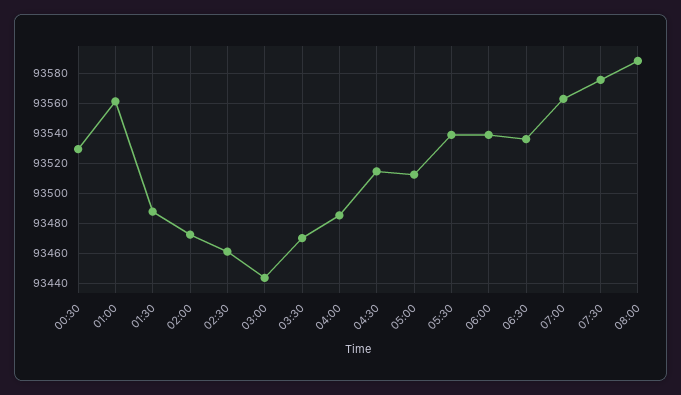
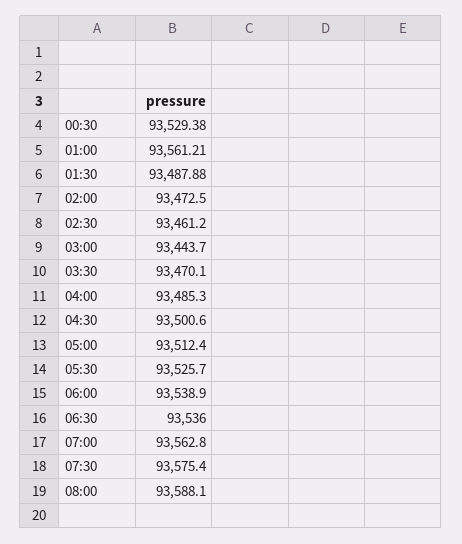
04:30: 93515 -> 93500.6
05:30: 93540 -> 93525.7

